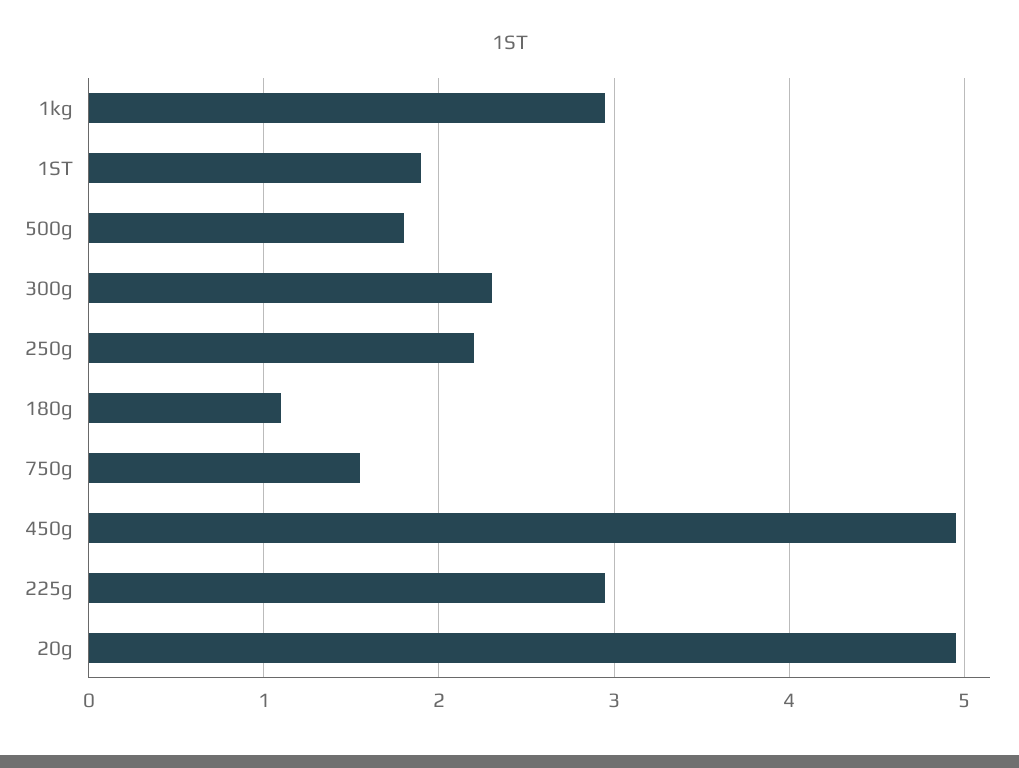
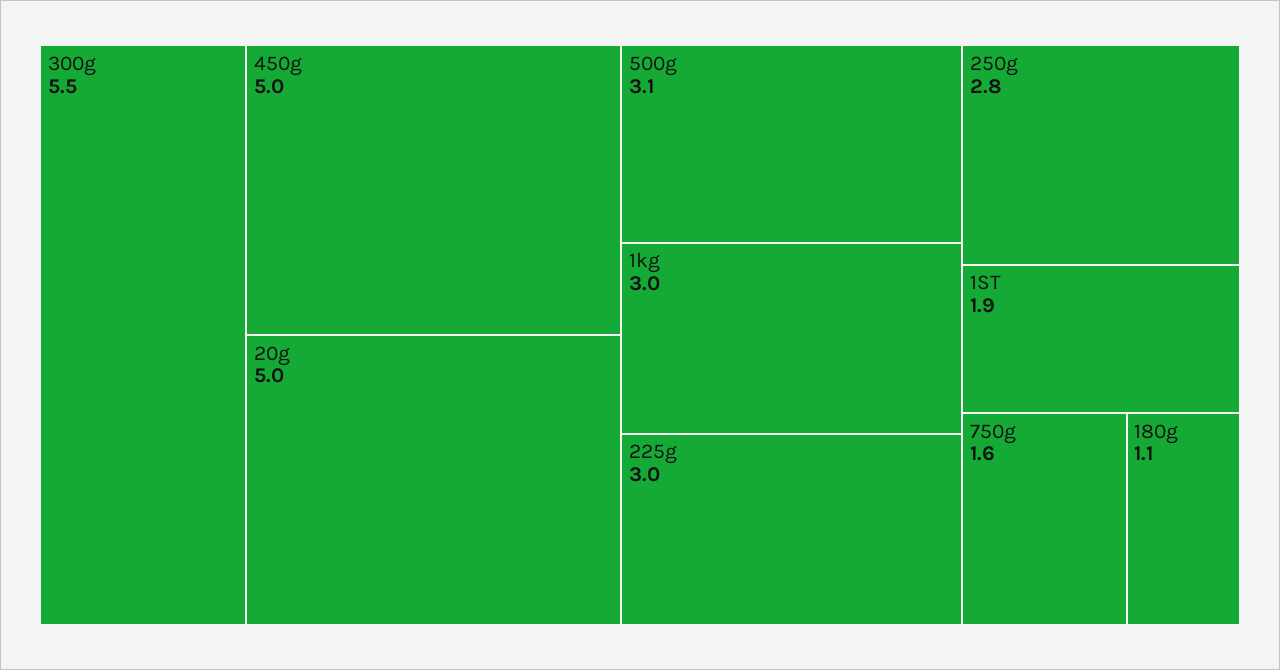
500g: 1.8 -> 3.1
300g: 2.3 -> 5.5
250g: 2.2 -> 2.8

